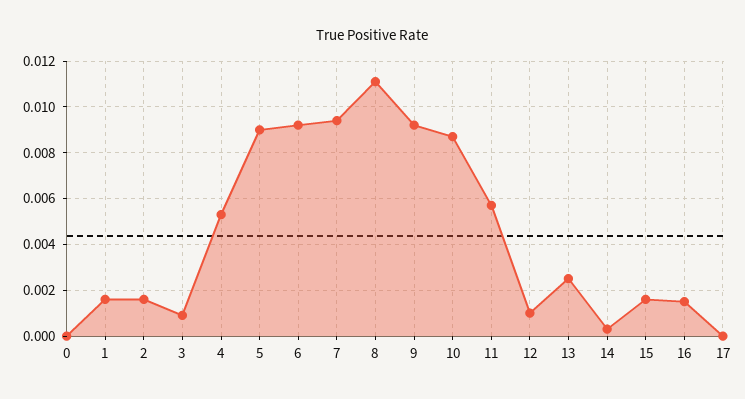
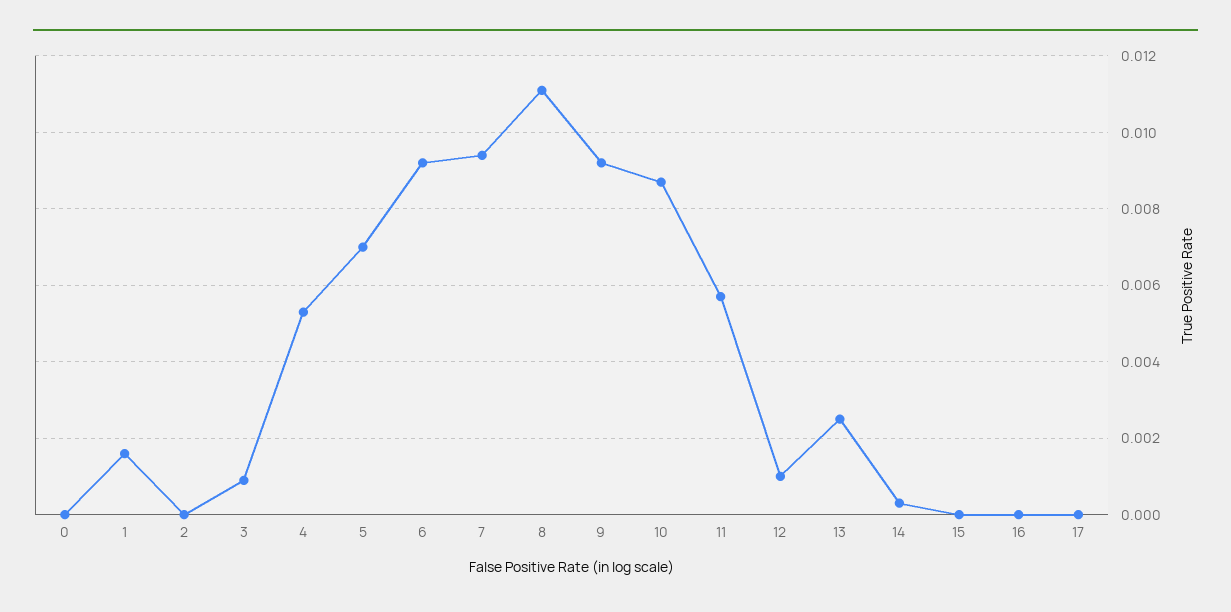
2: 0.0015 -> 0
5: 0.009 -> 0.007
15: 0.0015 -> 0
16: 0.0015 -> 0

